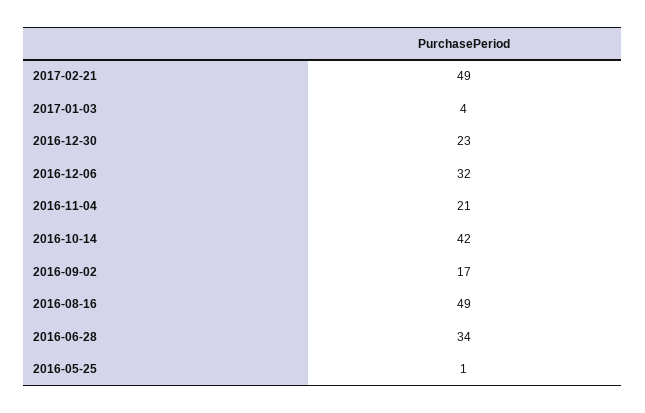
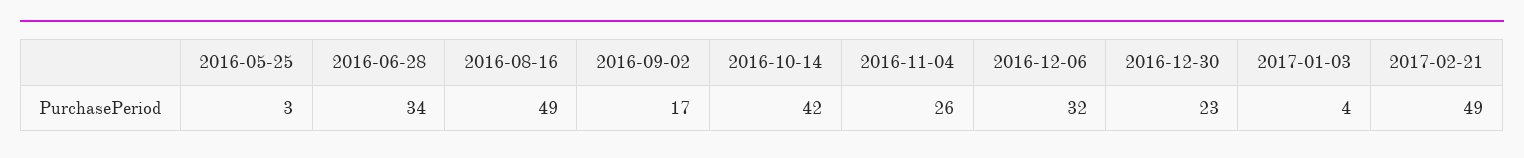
2016-11-04: 21 -> 26
2016-05-25: 1 -> 3

